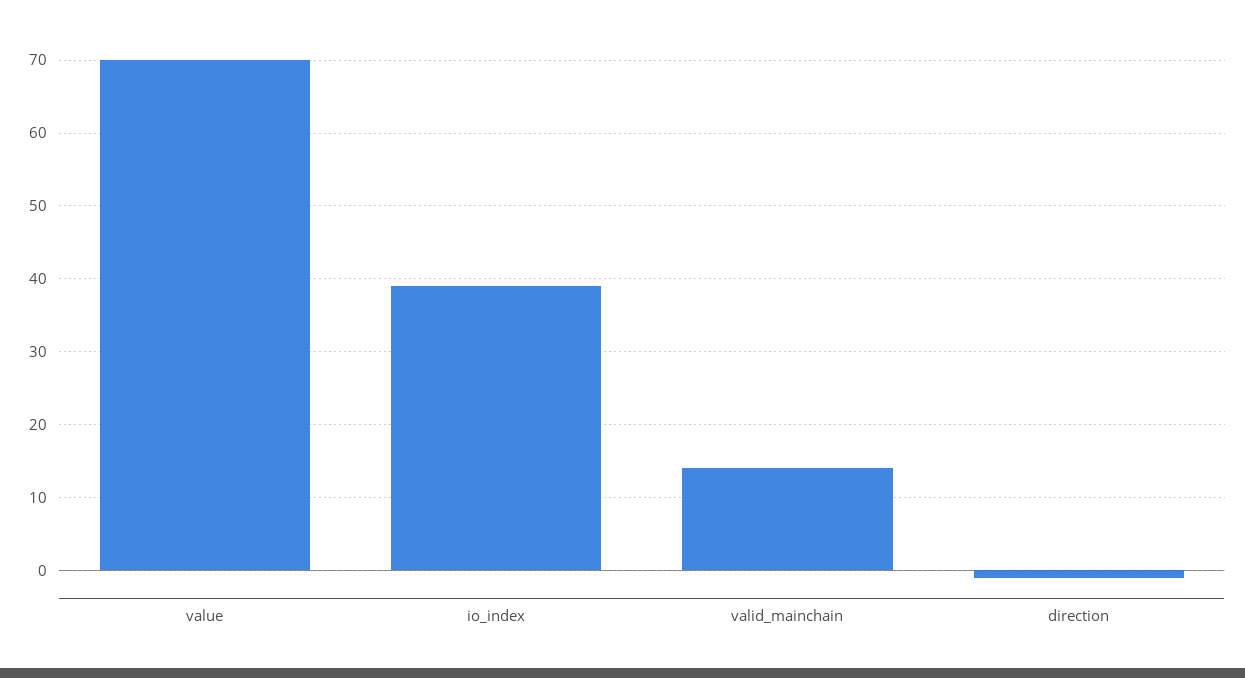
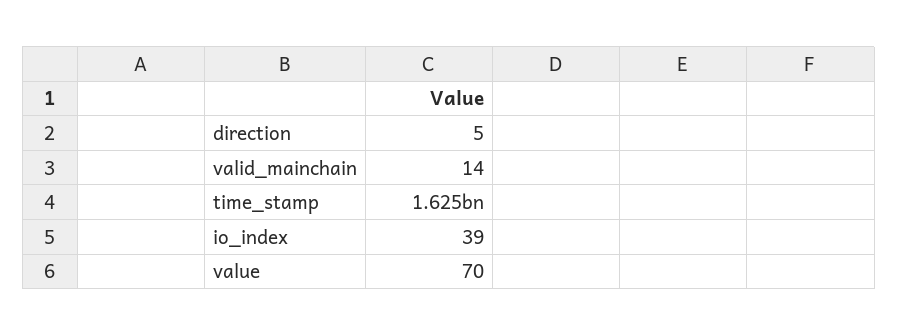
direction: -1 -> 5
time_stamp: none -> 1625000000

